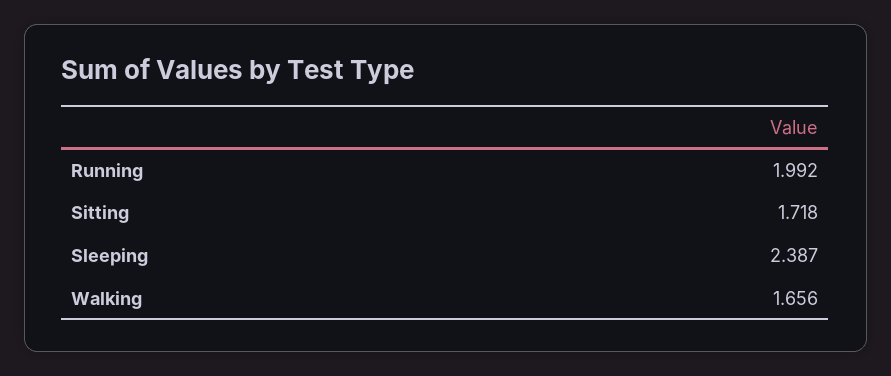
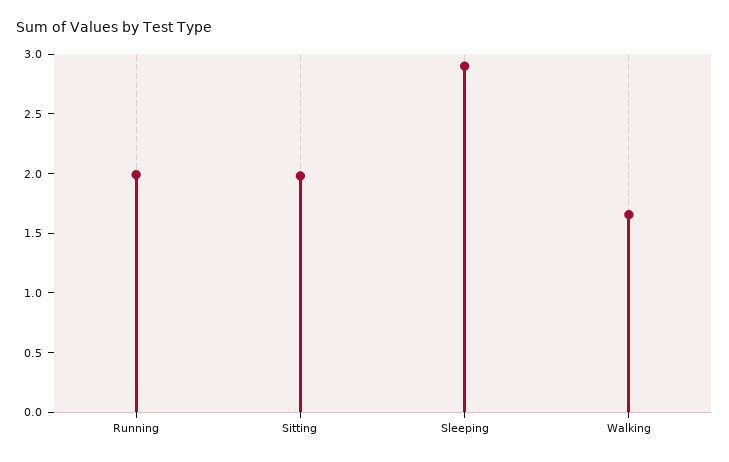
Sitting: 1.718 -> 2
Sleeping: 2.387 -> 2.9

